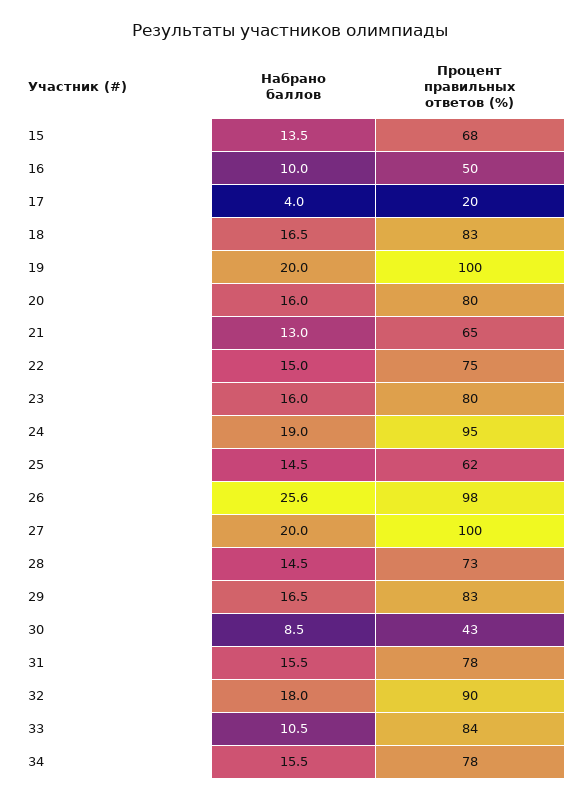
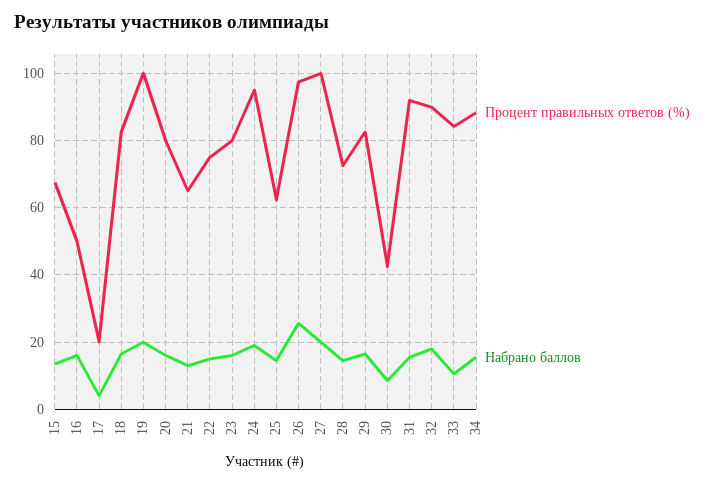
Набрано баллов, 16: 10 -> 16
Процент правильных ответов (%), 31: 78 -> 92
Процент правильных ответов (%), 34: 78 -> 88

